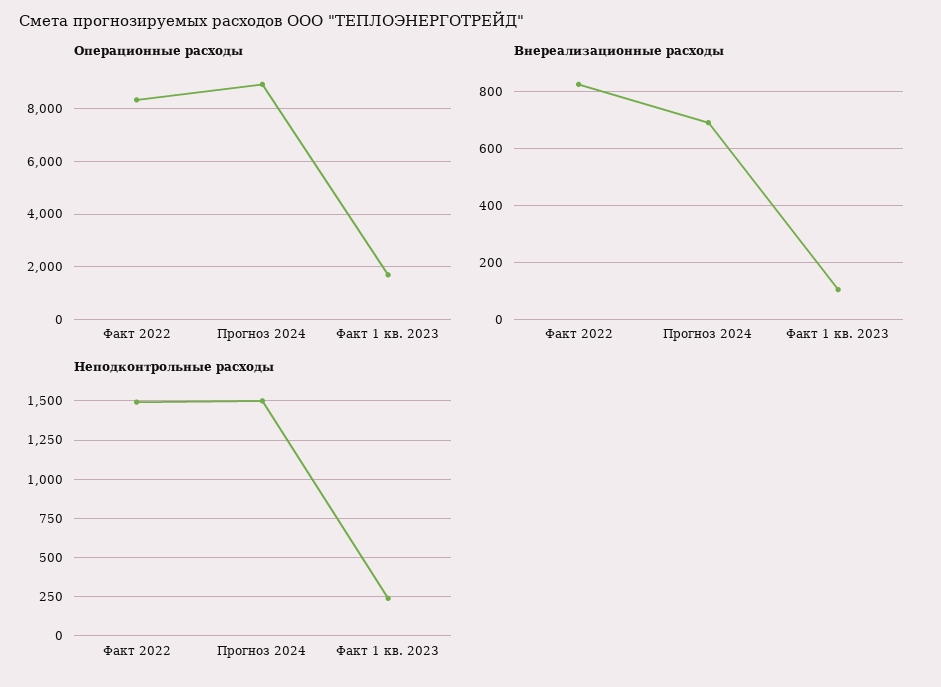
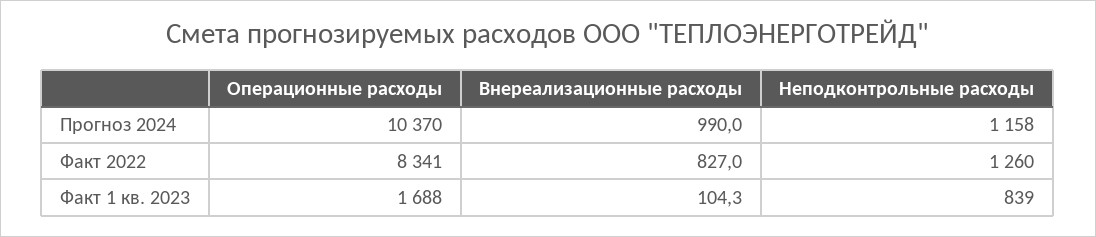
Операционные расходы, Прогноз 2024: 9000 -> 10370
Внереализационные расходы, Прогноз 2024: 700 -> 990
Неподконтрольные расходы, Факт 2022: 1500 -> 1260
Неподконтрольные расходы, Прогноз 2024: 1500 -> 1158
Неподконтрольные расходы, Факт 1 кв. 2023: 250 -> 839

